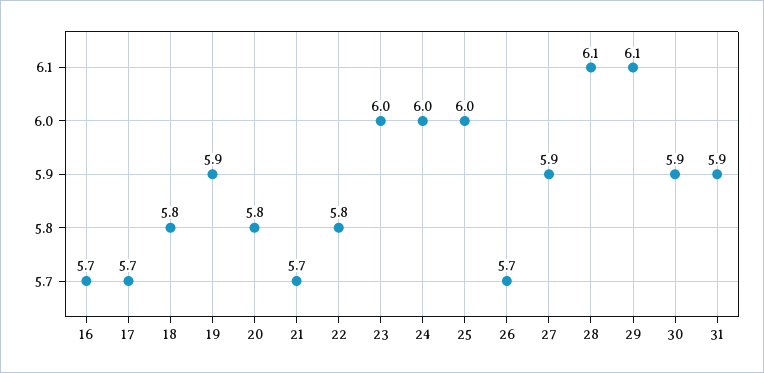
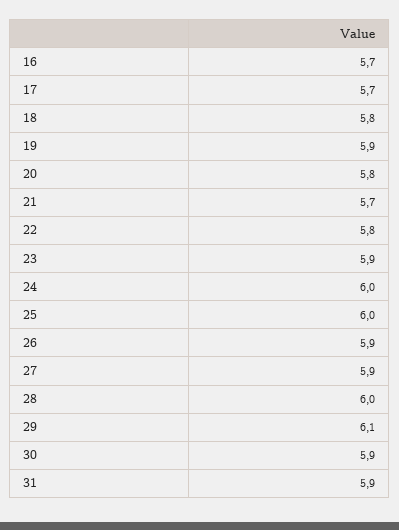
23: 6 -> 5.9
26: 5.7 -> 5.9
28: 6.1 -> 6

